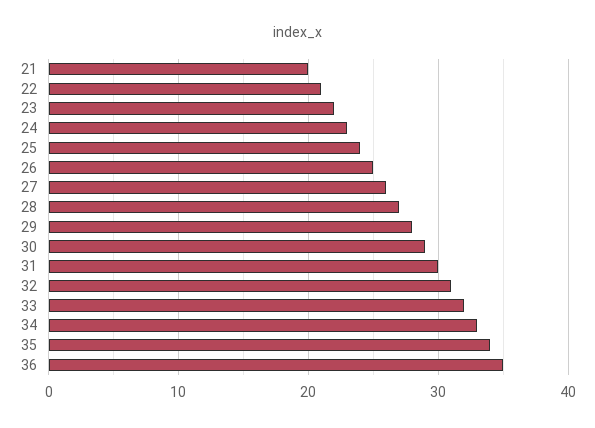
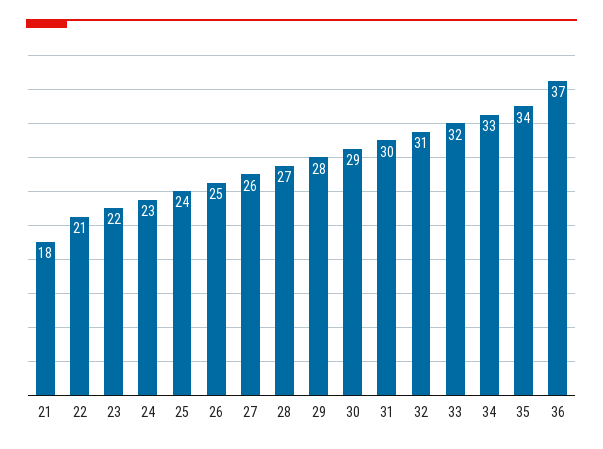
21: 20 -> 18
36: 35 -> 37

